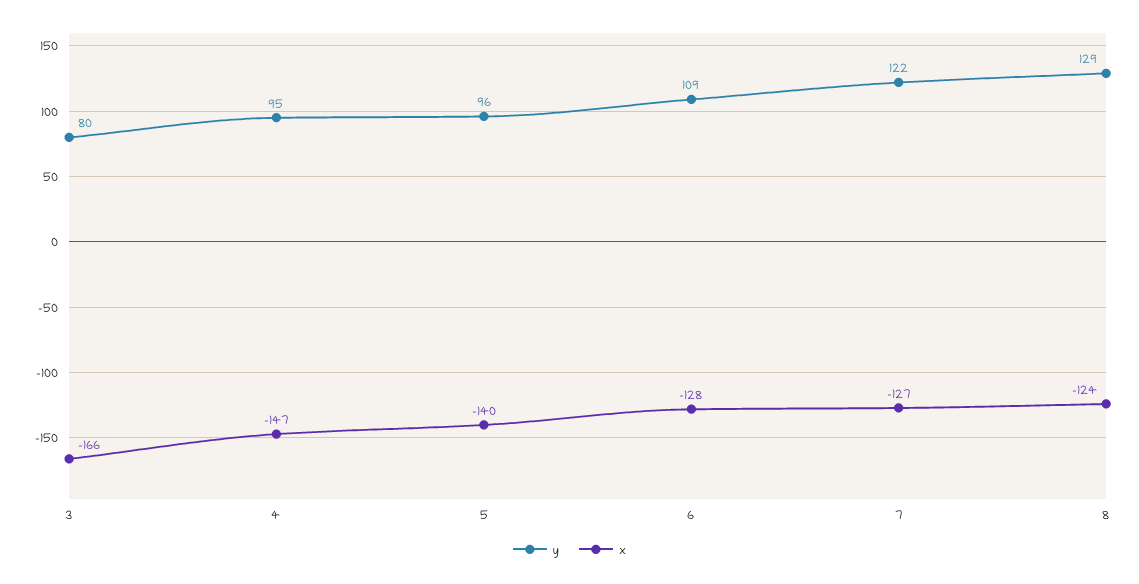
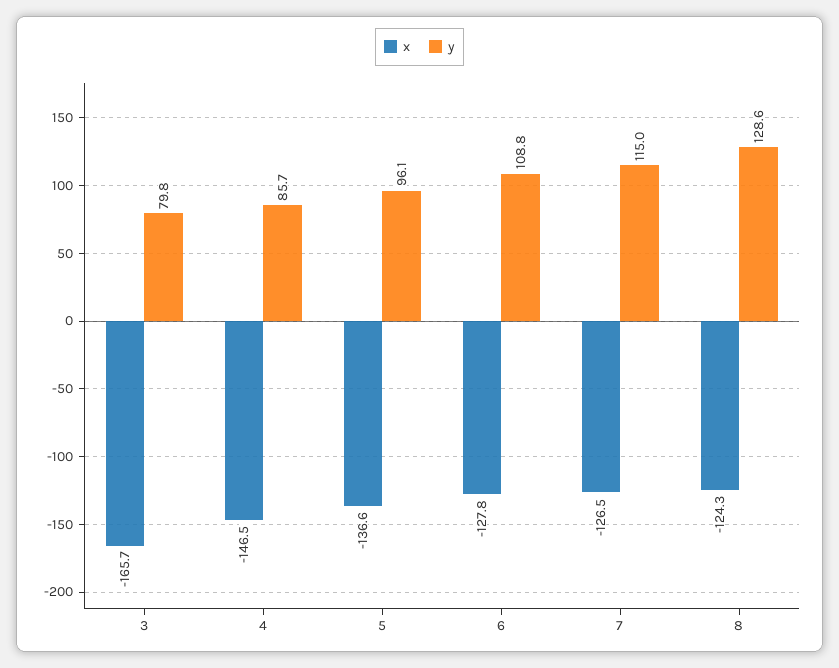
y, 4: 95 -> 85.7
x, 5: -140 -> -136.6
y, 7: 122 -> 115

